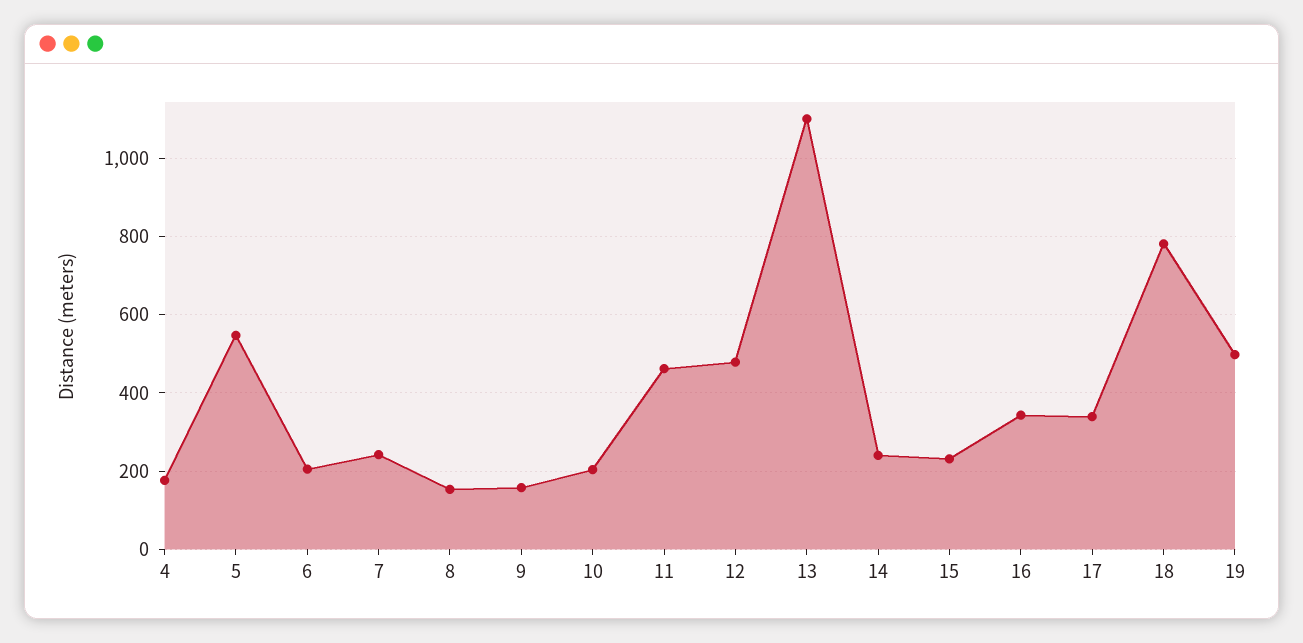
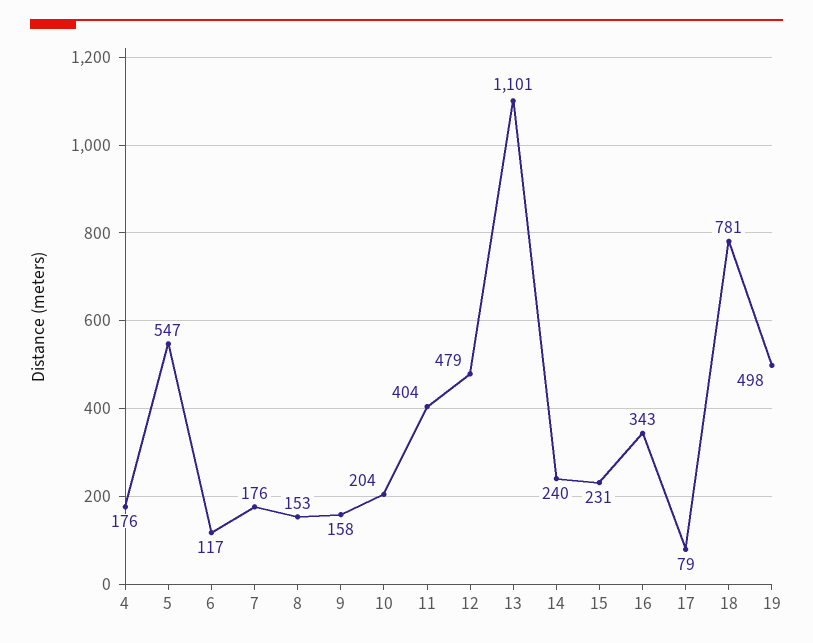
6: 200 -> 117
7: 240 -> 176
11: 460 -> 404
17: 340 -> 79

